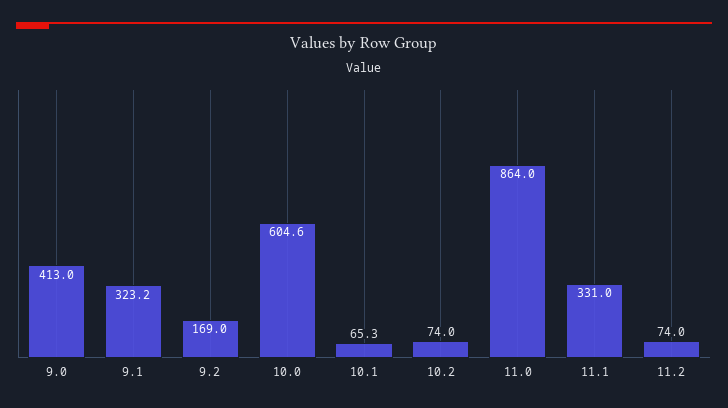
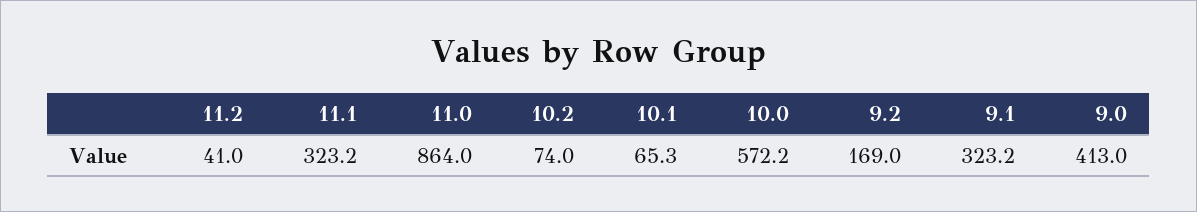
10.0: 604.6 -> 572.2
11.1: 331 -> 323.2
11.2: 74 -> 41

